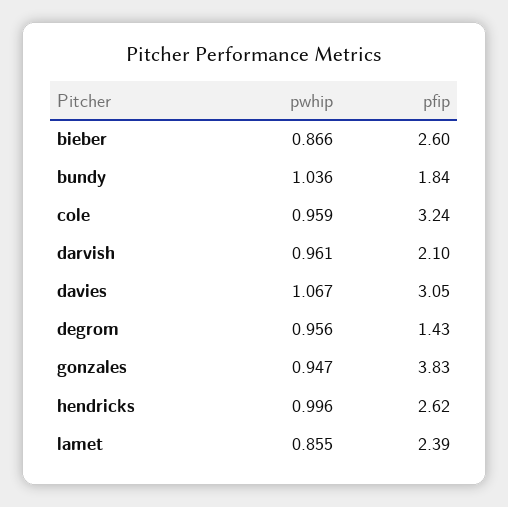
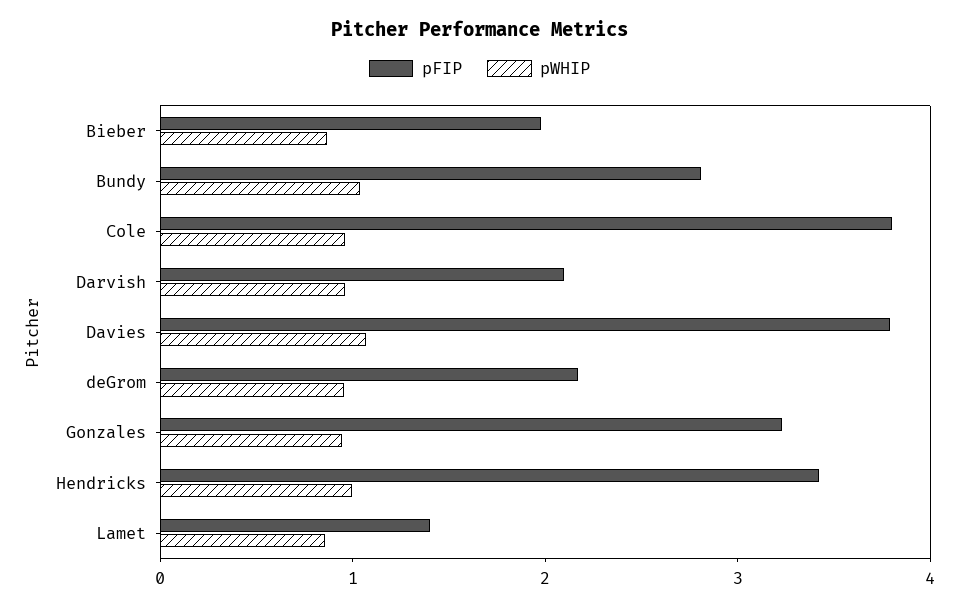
pfip, bieber: 2.6 -> 2
pfip, bundy: 1.84 -> 2.8
pfip, cole: 3.24 -> 3.8
pfip, davies: 3.05 -> 3.8
pfip, degrom: 1.43 -> 2.2
pfip, gonzales: 3.83 -> 3.2
pfip, hendricks: 2.62 -> 3.4
pfip, lamet: 2.39 -> 1.4

